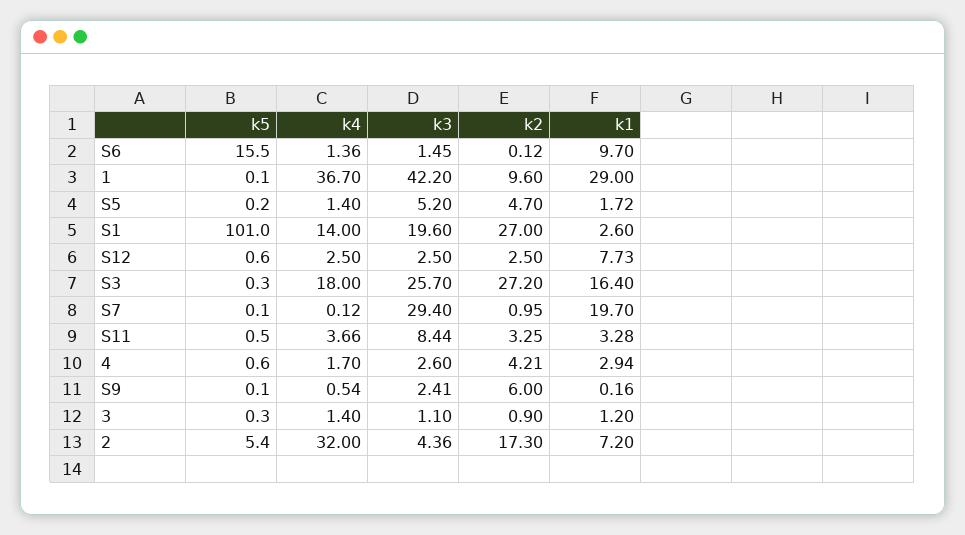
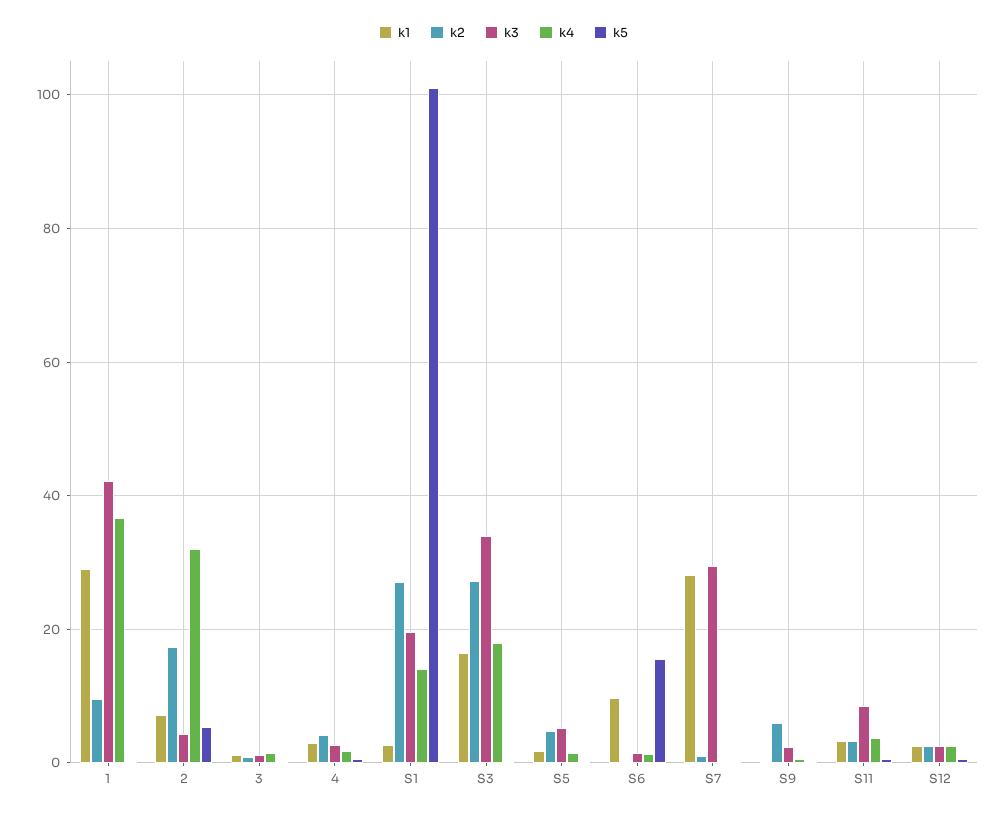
k1, S12: 7.73 -> 2
k3, S3: 25.7 -> 34
k1, S7: 19.7 -> 28

